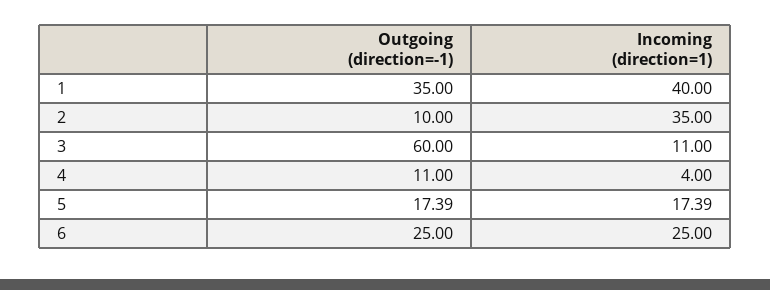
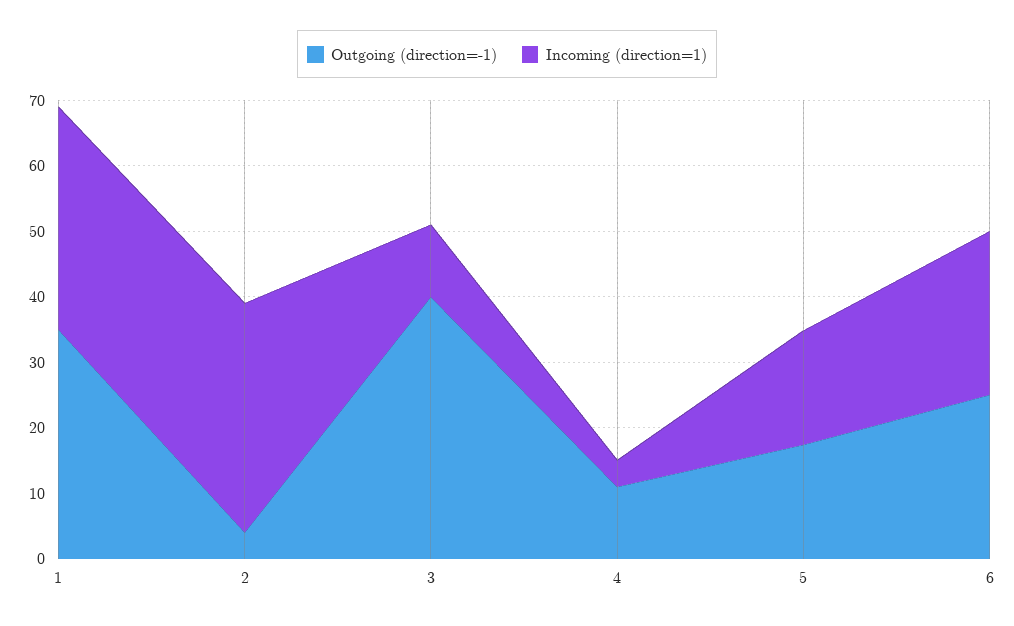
Incoming (direction=1), 1: 40 -> 34
Outgoing (direction=-1), 2: 10 -> 4
Outgoing (direction=-1), 3: 60 -> 40

